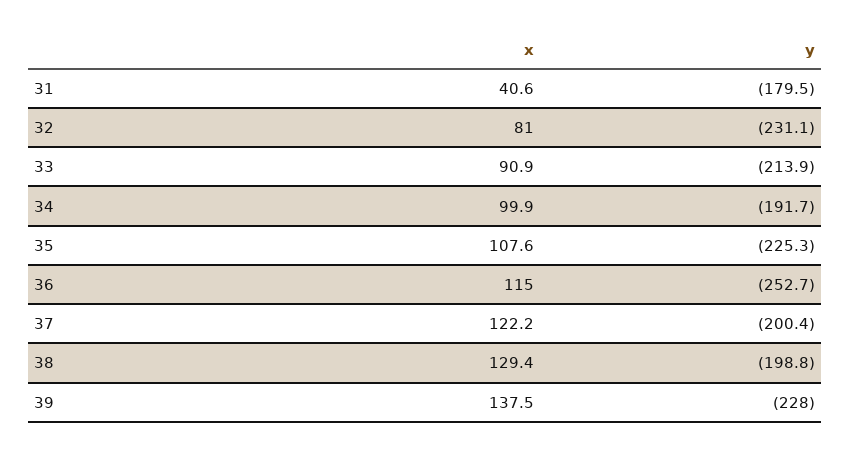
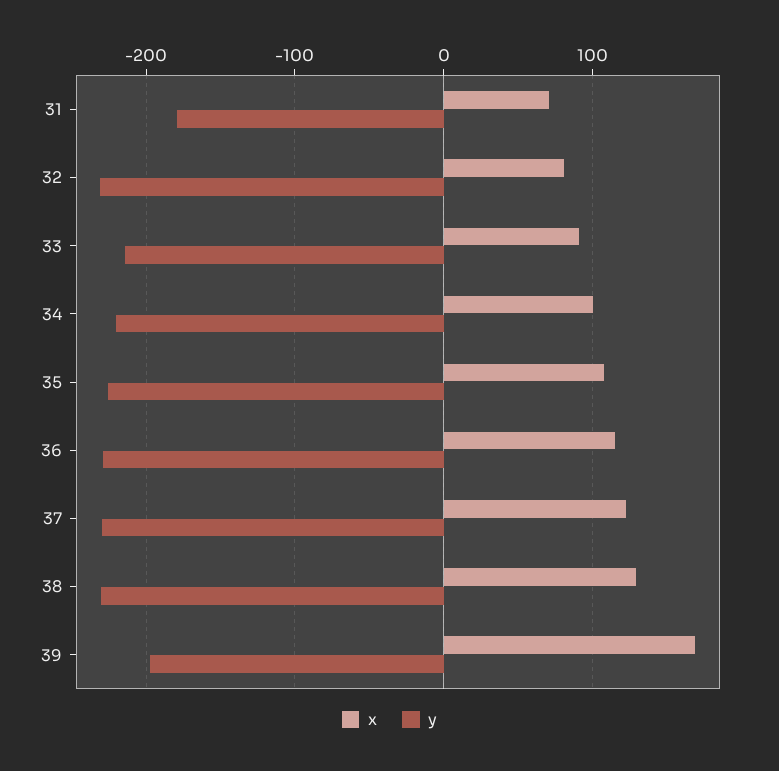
x, 31: 40.6 -> 70
y, 34: -191.7 -> -220
y, 36: -252.7 -> -230
y, 37: -200.4 -> -230
y, 38: -198.8 -> -230
x, 39: 137.5 -> 170
y, 39: -228 -> -200

